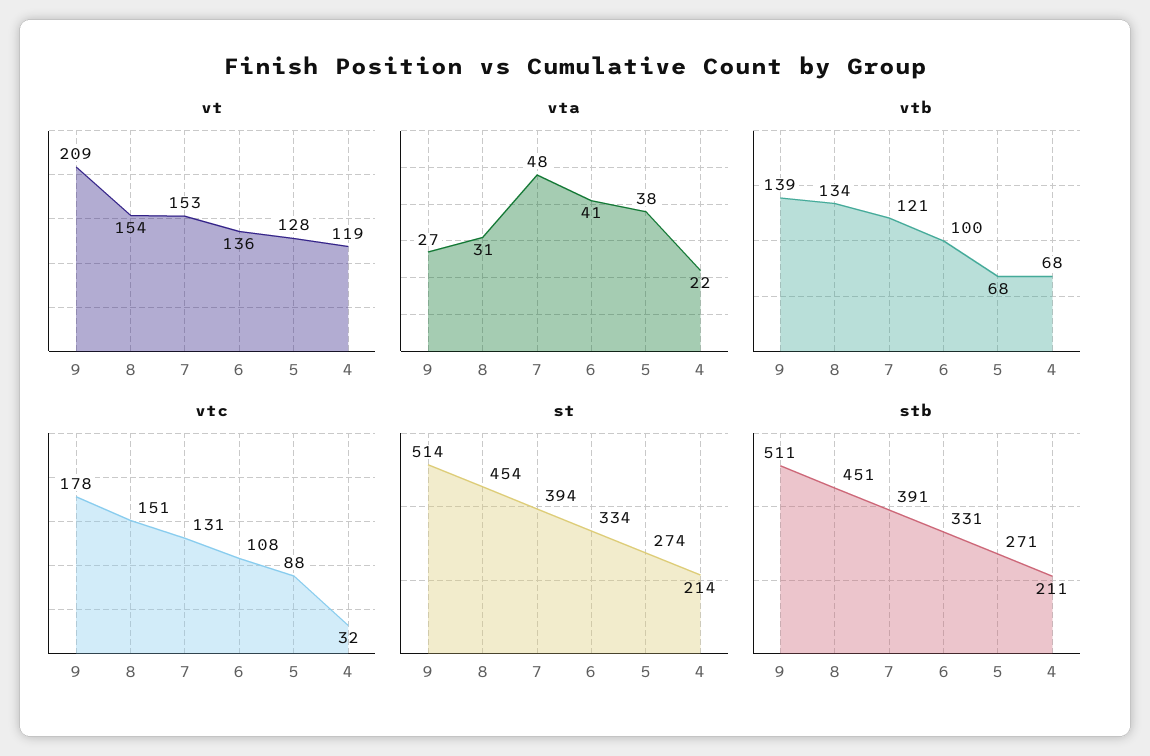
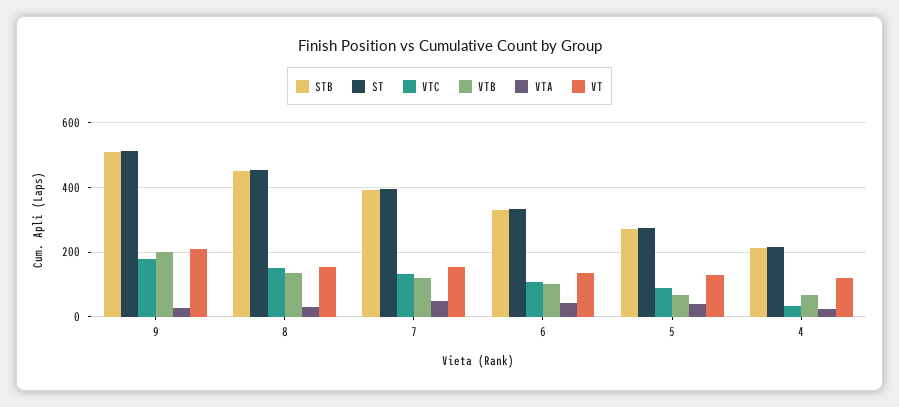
vtb, 9: 139 -> 200

